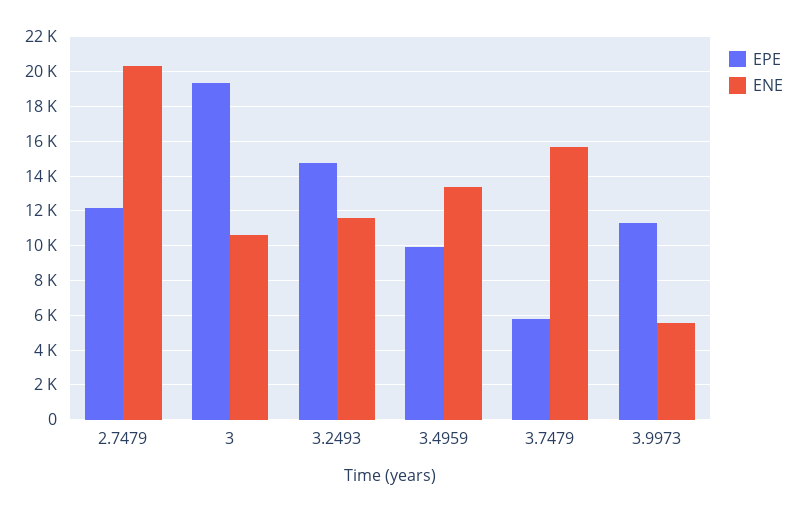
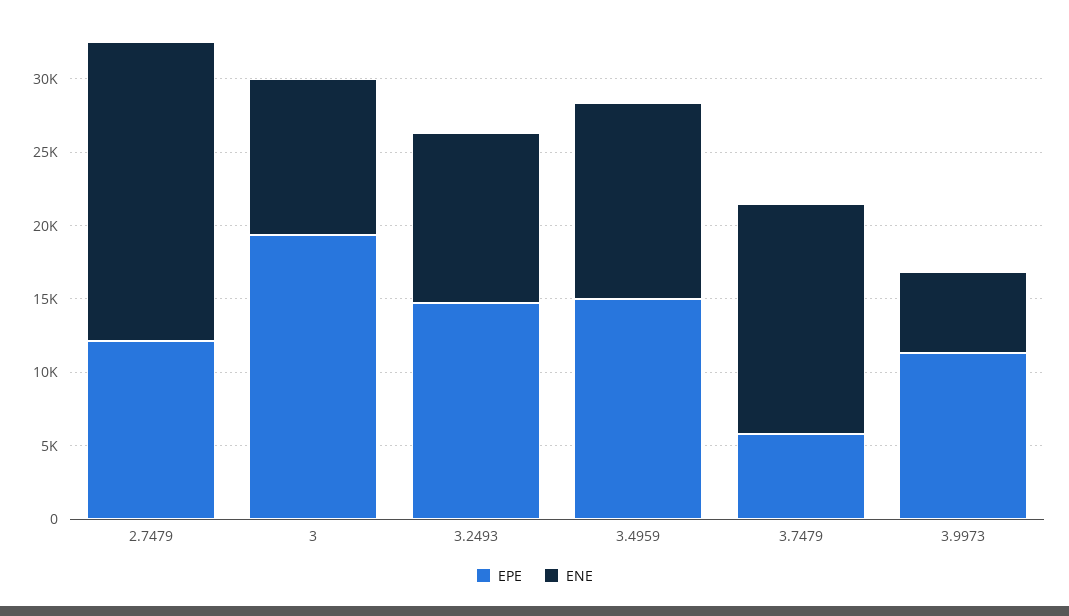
EPE, 3.4959: 10000 -> 15000

